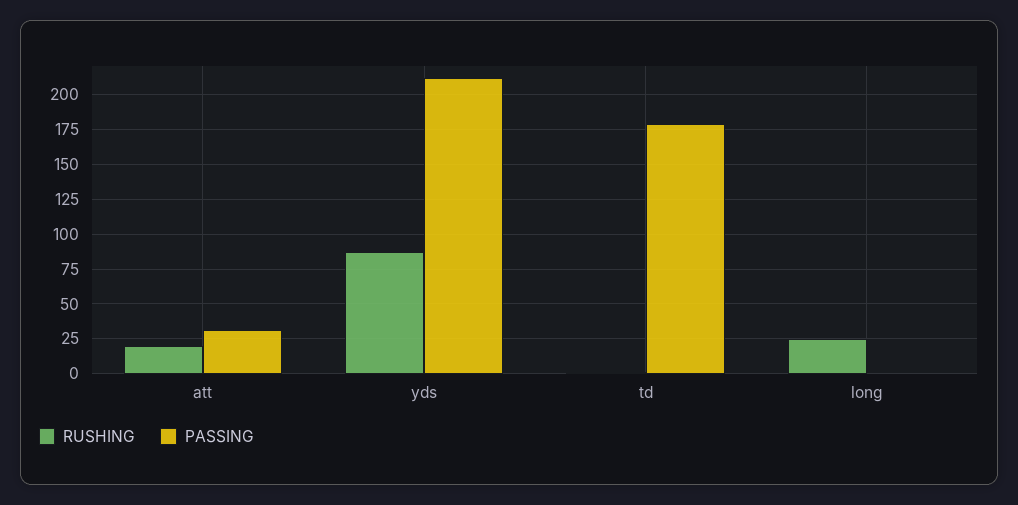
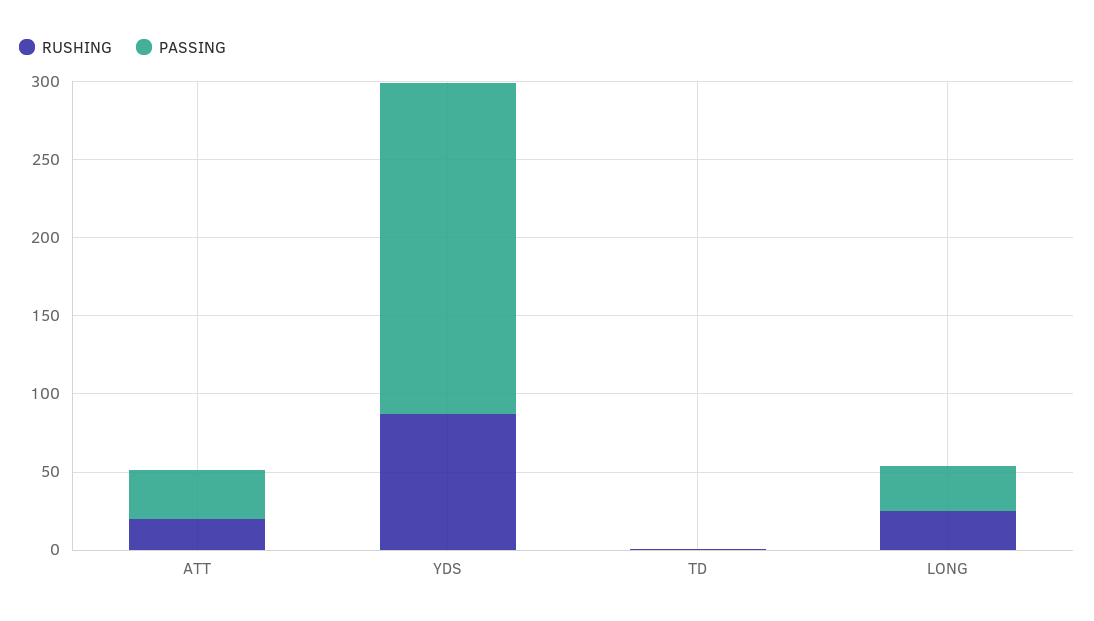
PASSING, td: 180 -> 0
PASSING, long: 0 -> 30

